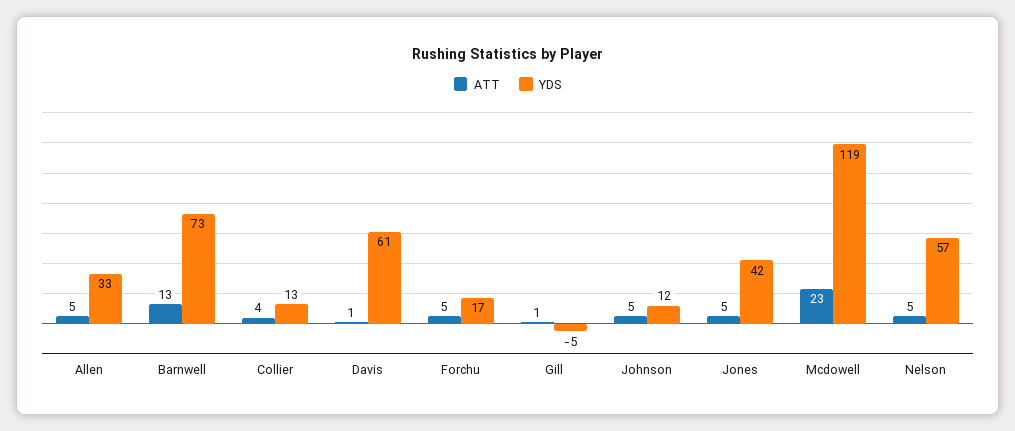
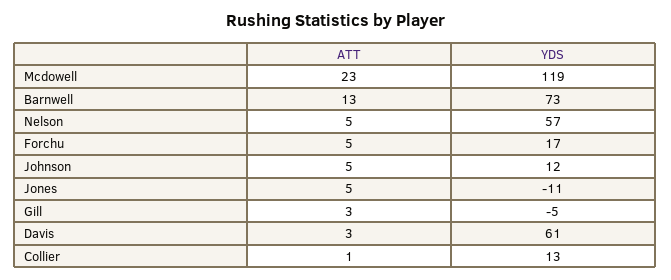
ATT, Allen: 5 -> none
YDS, Allen: 33 -> none
ATT, Collier: 4 -> 1
ATT, Davis: 1 -> 3
ATT, Gill: 1 -> 3
YDS, Jones: 42 -> -11

